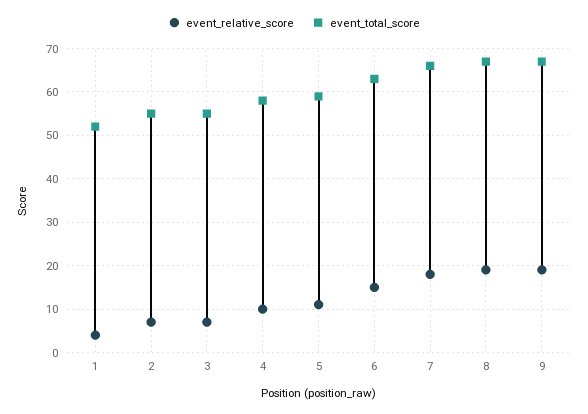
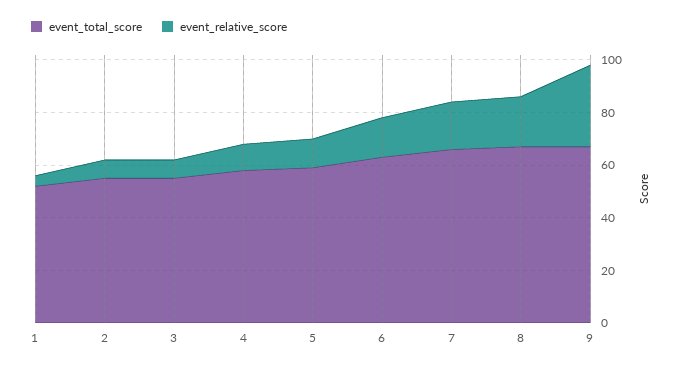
event_relative_score, 9: 20 -> 30

